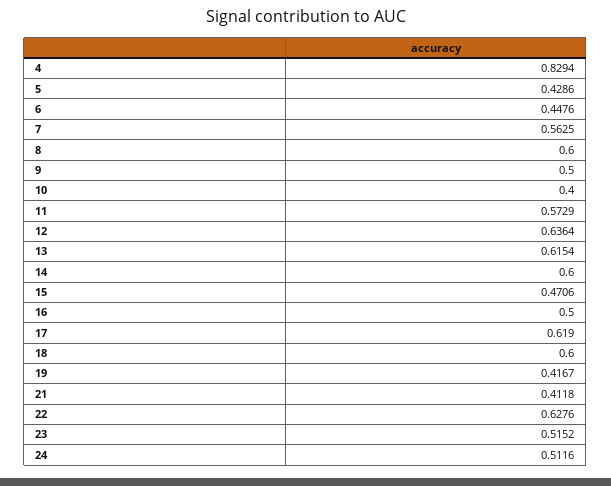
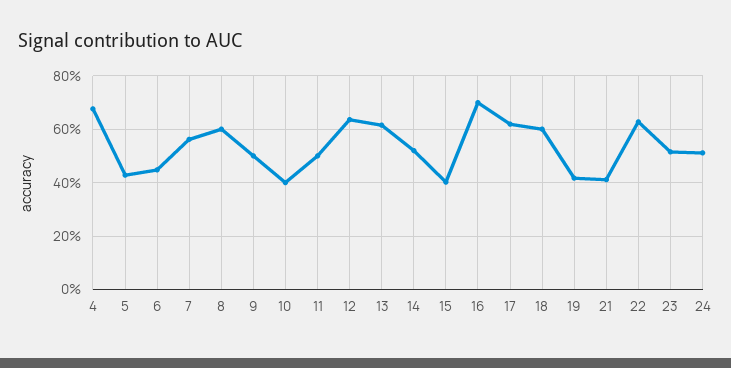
4: 0.8294 -> 0.675
11: 0.5729 -> 0.5
14: 0.6 -> 0.525
15: 0.4706 -> 0.4
16: 0.5 -> 0.7

